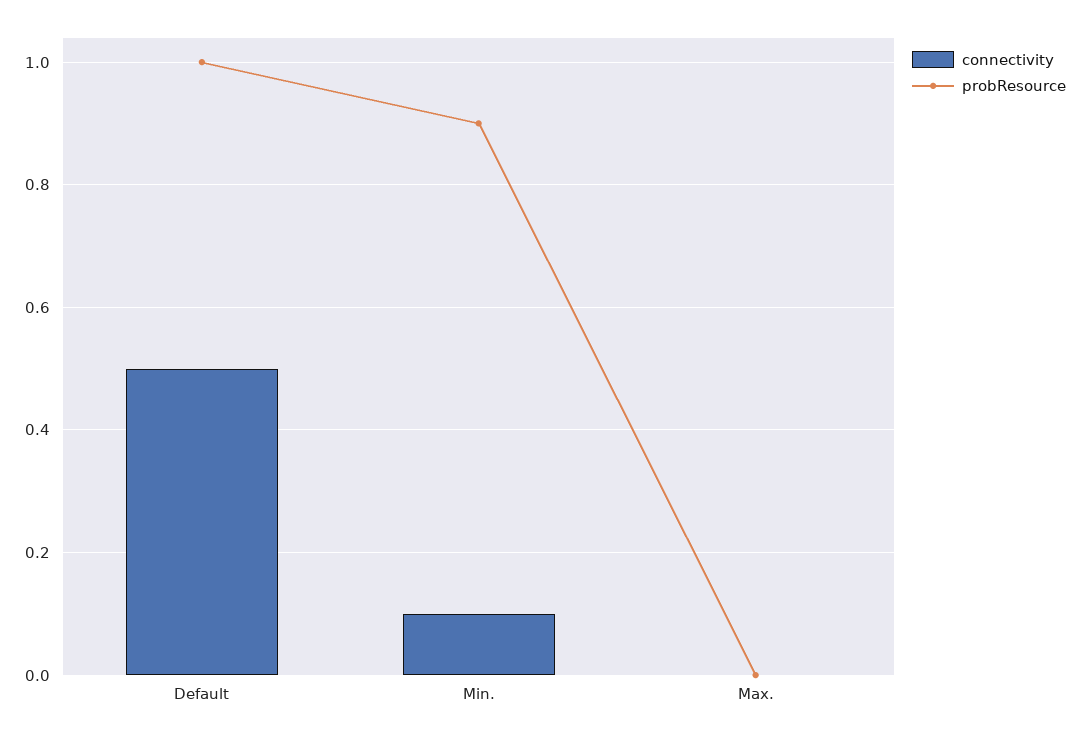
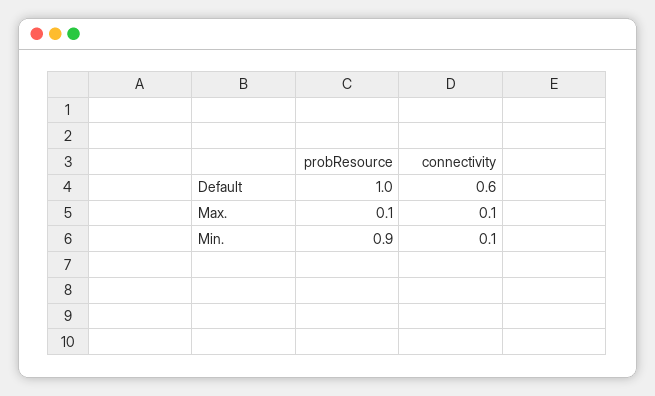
connectivity, Default: 0.5 -> 0.6
connectivity, Max.: 0 -> 0.1
probResource, Max.: 0 -> 0.1

